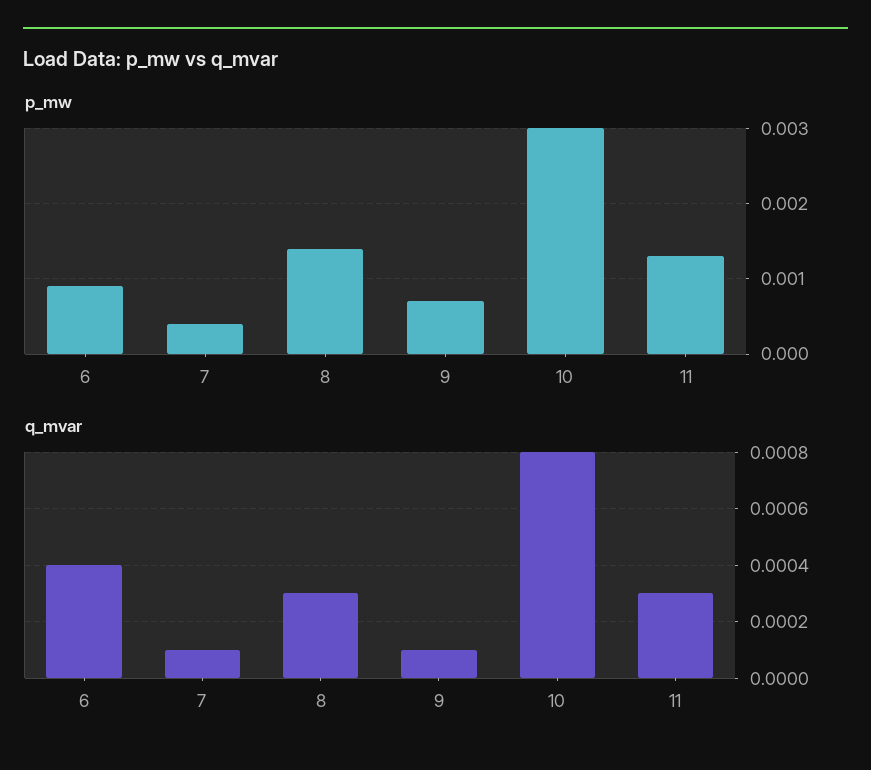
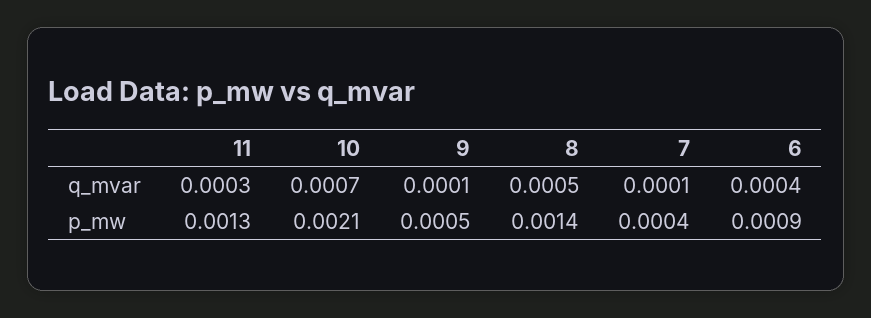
p_mw, 9: 0.0007 -> 0.0005
p_mw, 10: 0.003 -> 0.0021
q_mvar, 8: 0.0003 -> 0.0005
q_mvar, 10: 0.0008 -> 0.0007

